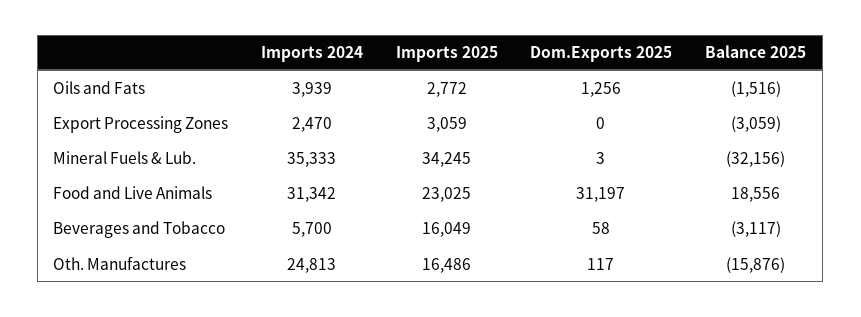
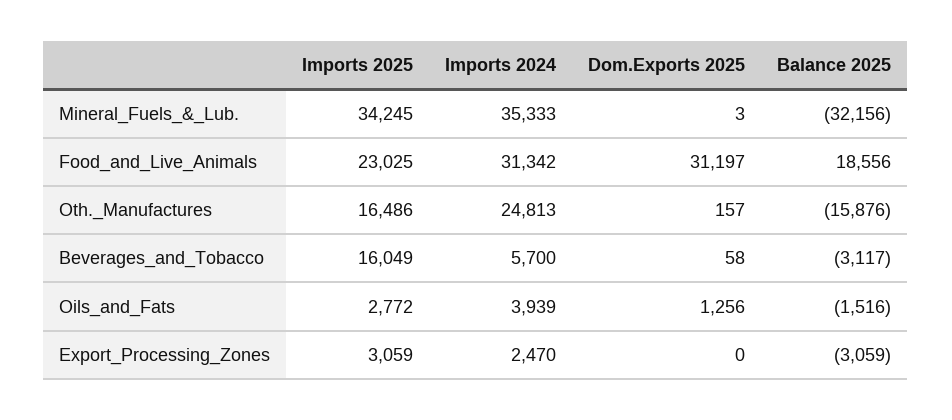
Dom.Exports 2025, Oth. Manufactures: 117 -> 157

